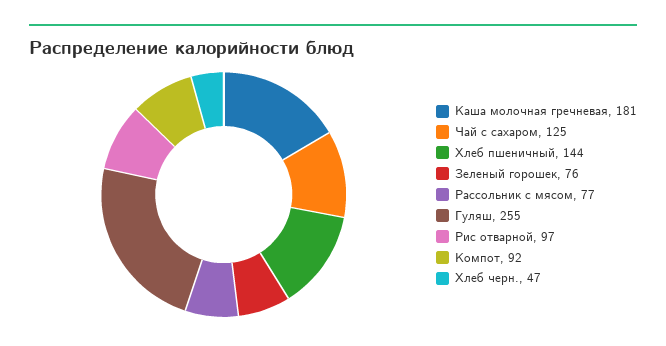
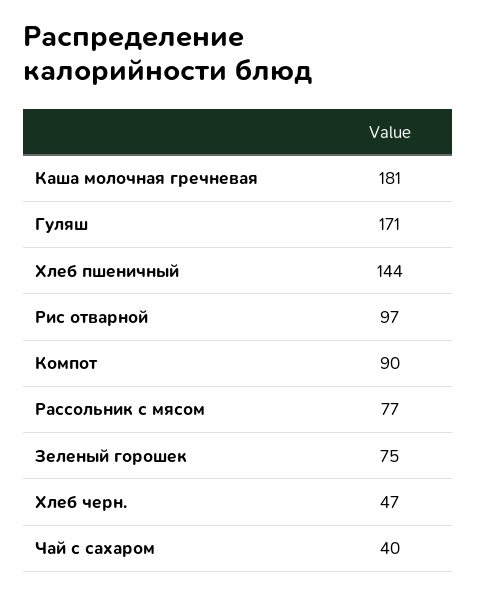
Чай с сахаром: 125 -> 40
Зеленый горошек: 76 -> 75
Гуляш: 255 -> 171
Компот: 92 -> 90

